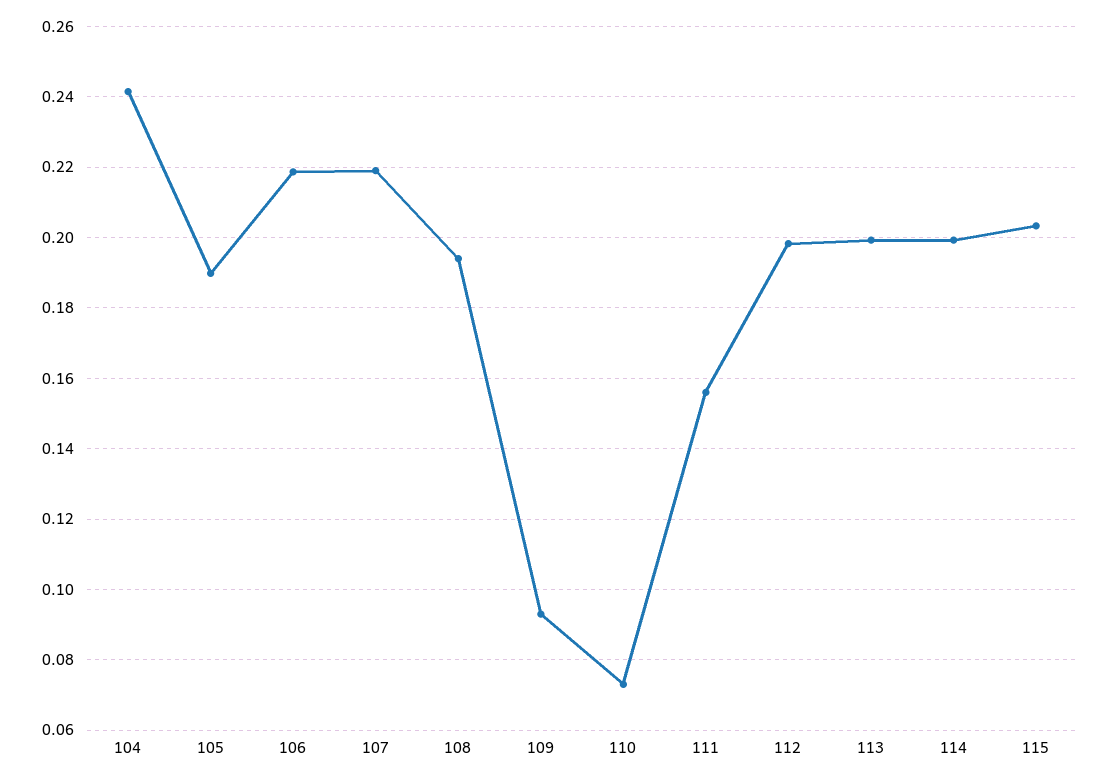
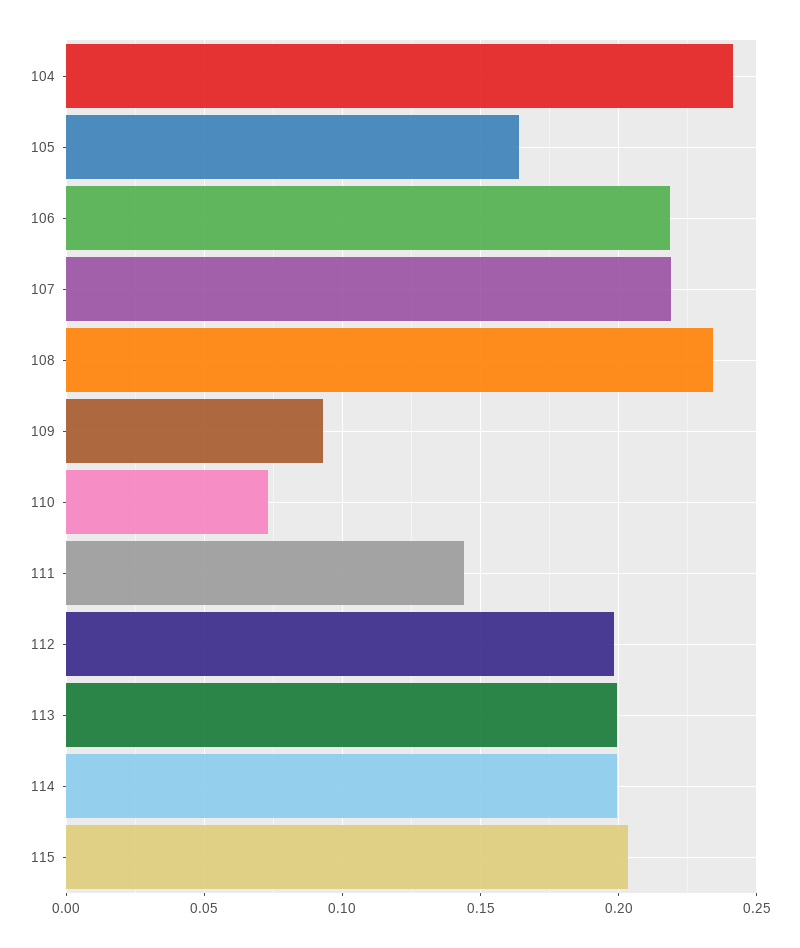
105: 0.19 -> 0.165
108: 0.194 -> 0.235
111: 0.156 -> 0.145

